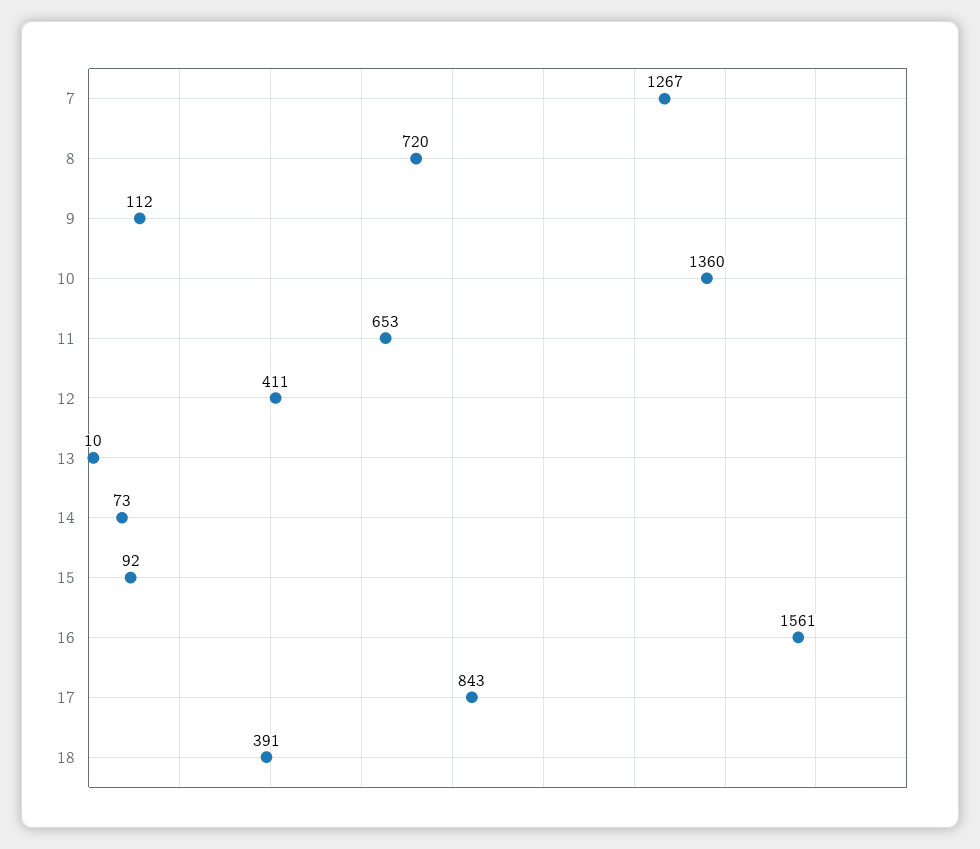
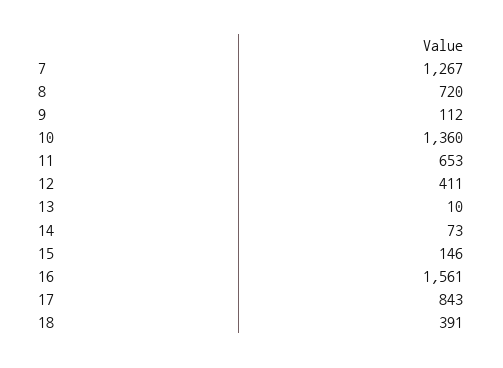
15: 92 -> 146

